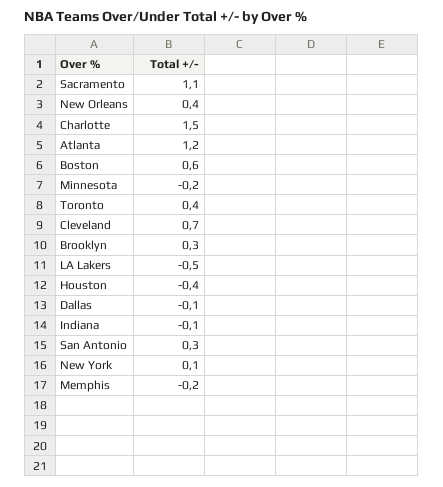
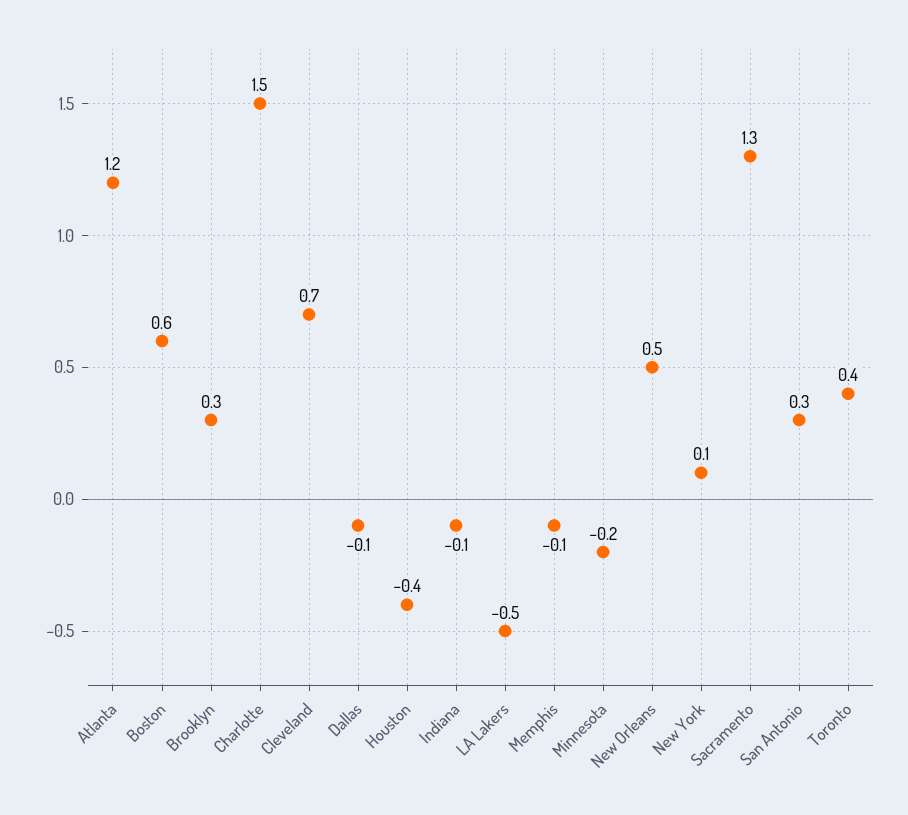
Sacramento: 1.1 -> 1.3
New Orleans: 0.4 -> 0.5
Memphis: -0.2 -> -0.1

